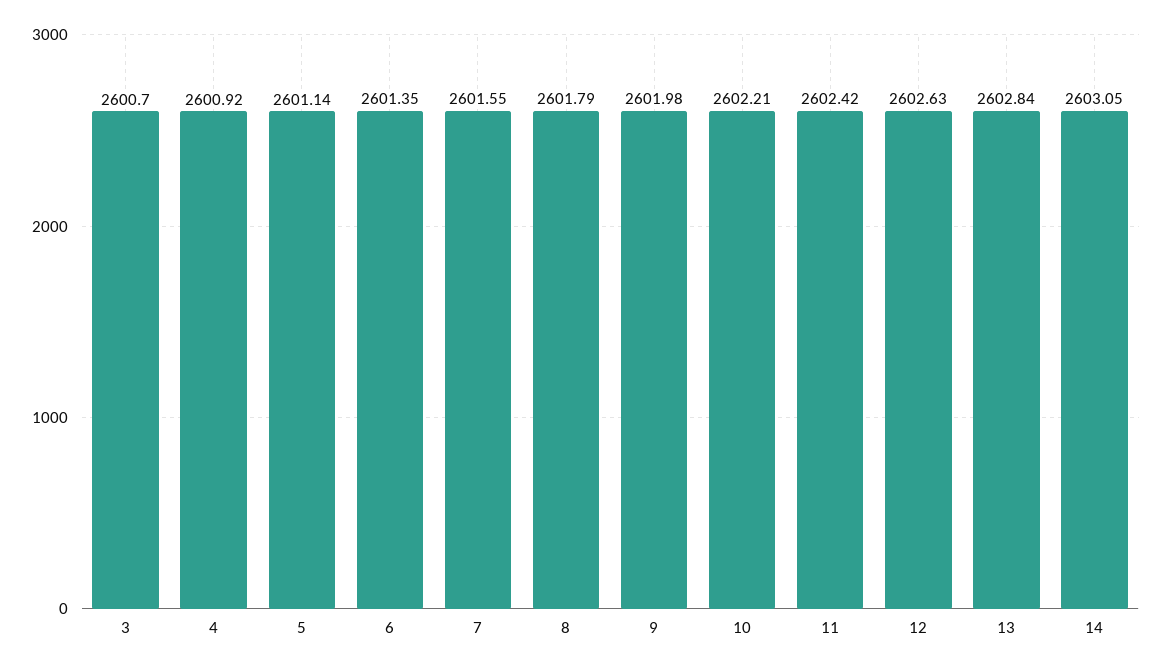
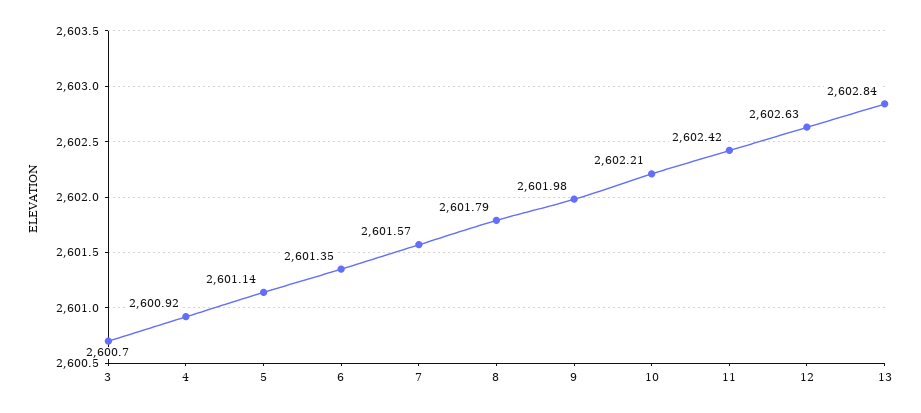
7: 2601.55 -> 2601.57
14: 2603.05 -> none

